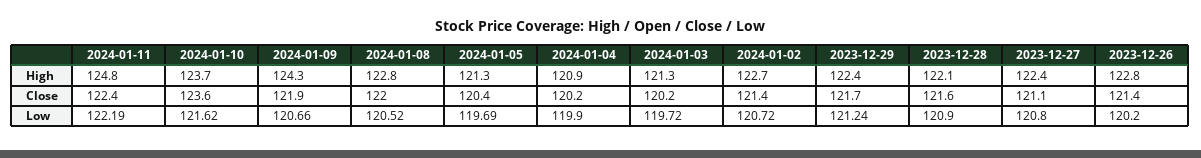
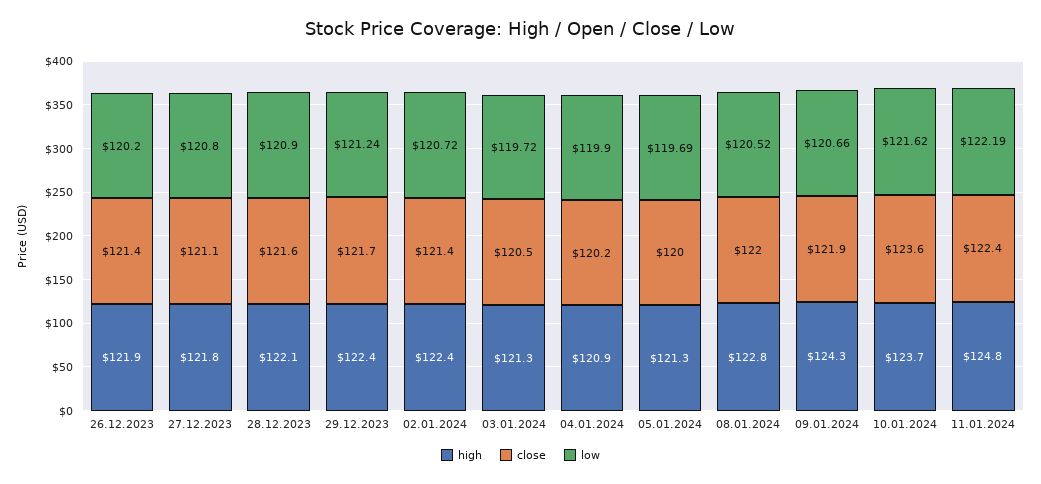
High, 2024-01-02: 122.7 -> 122.4
High, 2023-12-27: 122.4 -> 121.8
High, 2023-12-26: 122.8 -> 121.9
Close, 2024-01-05: 120.4 -> 120
Close, 2024-01-03: 120.2 -> 120.5

